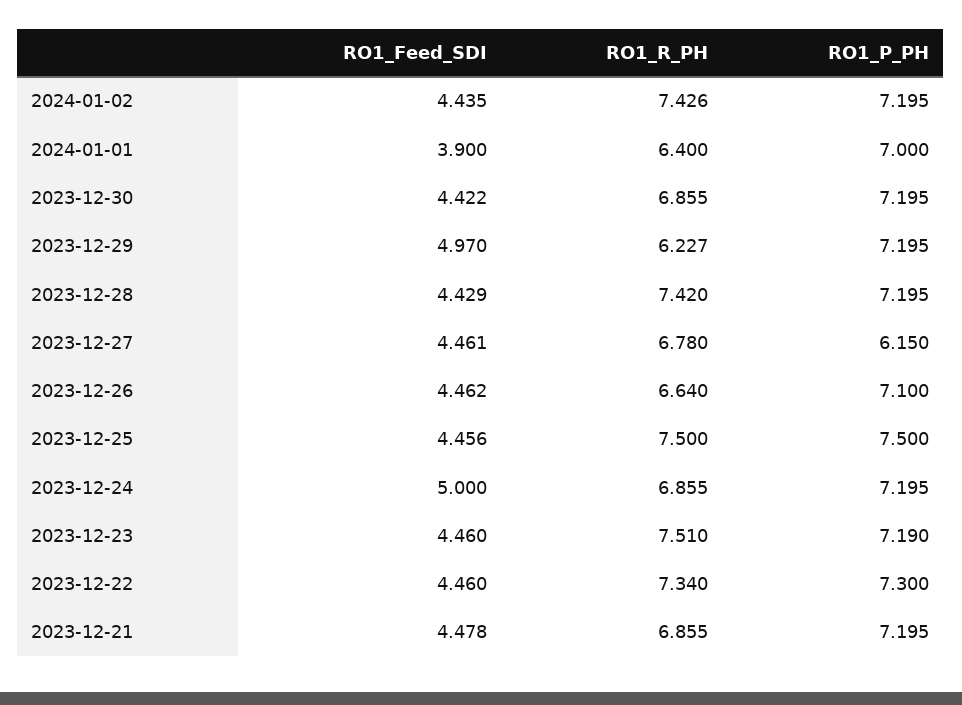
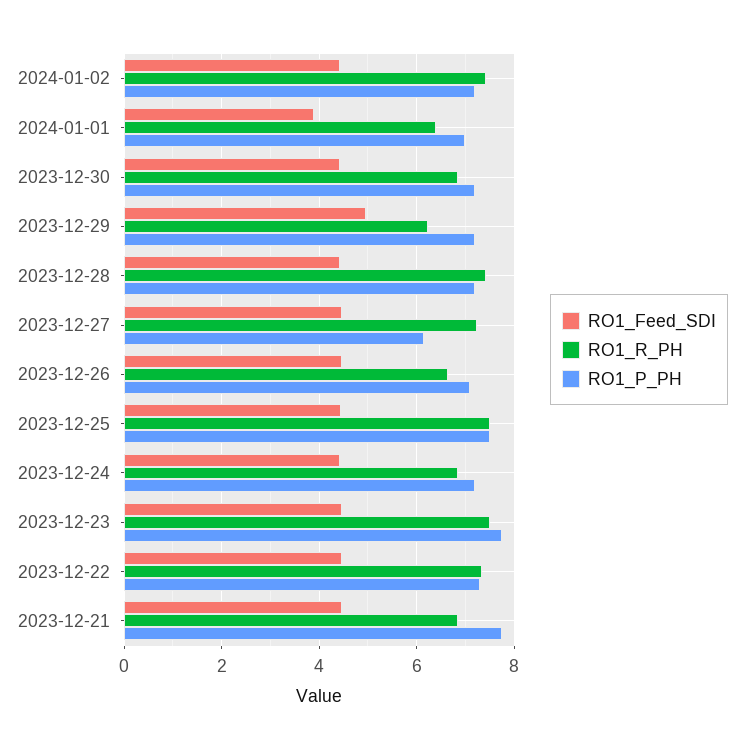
RO1_R_PH, 2023-12-27: 6.78 -> 7.2
RO1_Feed_SDI, 2023-12-24: 5 -> 4.4
RO1_P_PH, 2023-12-23: 7.19 -> 7.8
RO1_P_PH, 2023-12-21: 7.195 -> 7.8

